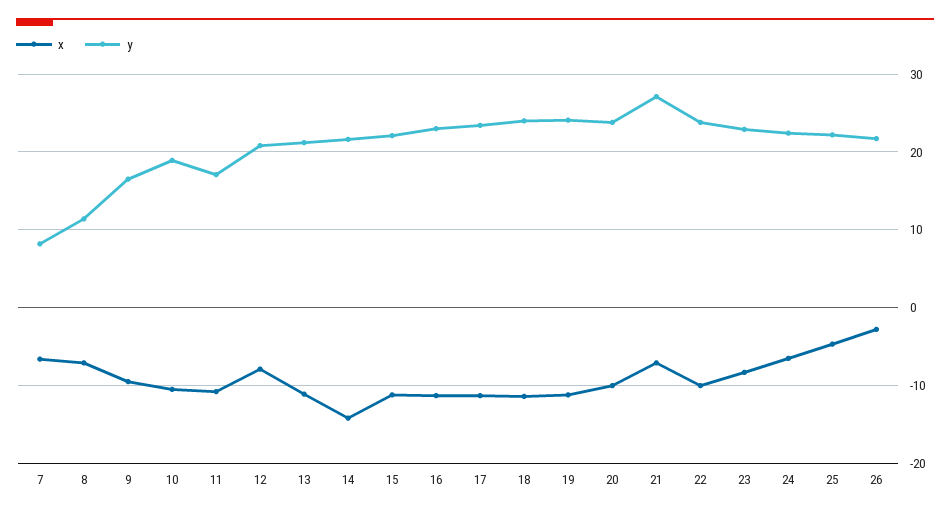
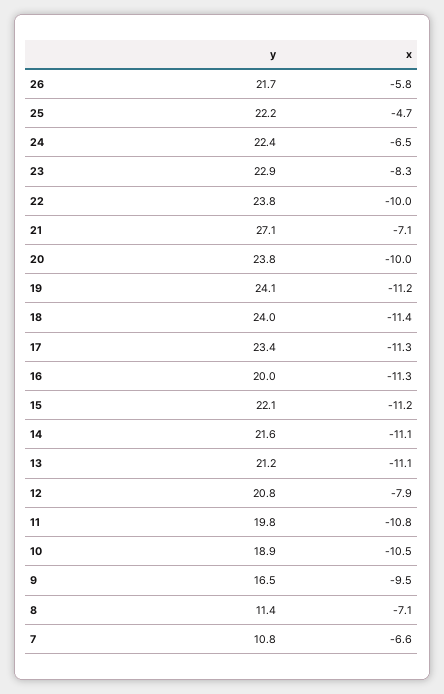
y, 7: 8 -> 10.8
y, 11: 17 -> 19.8
x, 14: -14 -> -11.1
y, 16: 23 -> 20
x, 26: -3 -> -5.8

